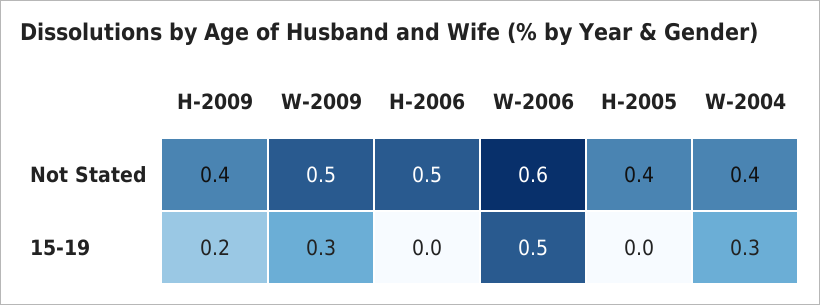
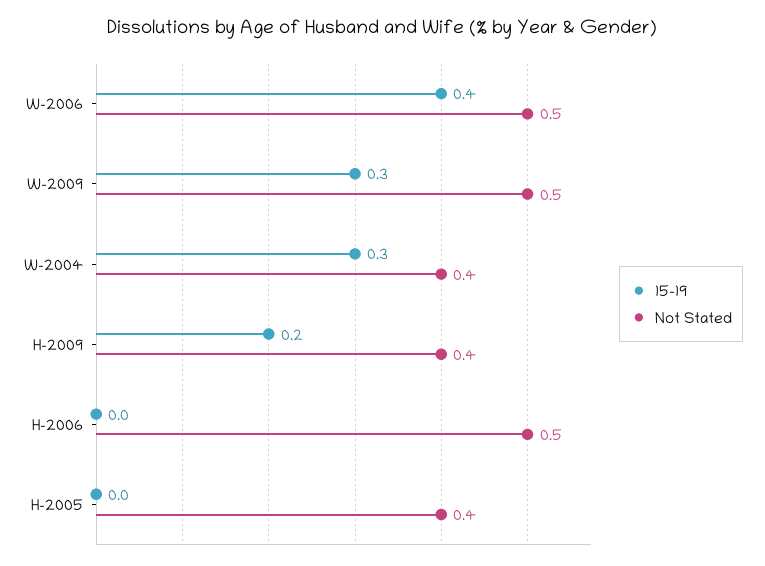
Not Stated, W-2006: 0.6 -> 0.5
15-19, W-2006: 0.5 -> 0.4

